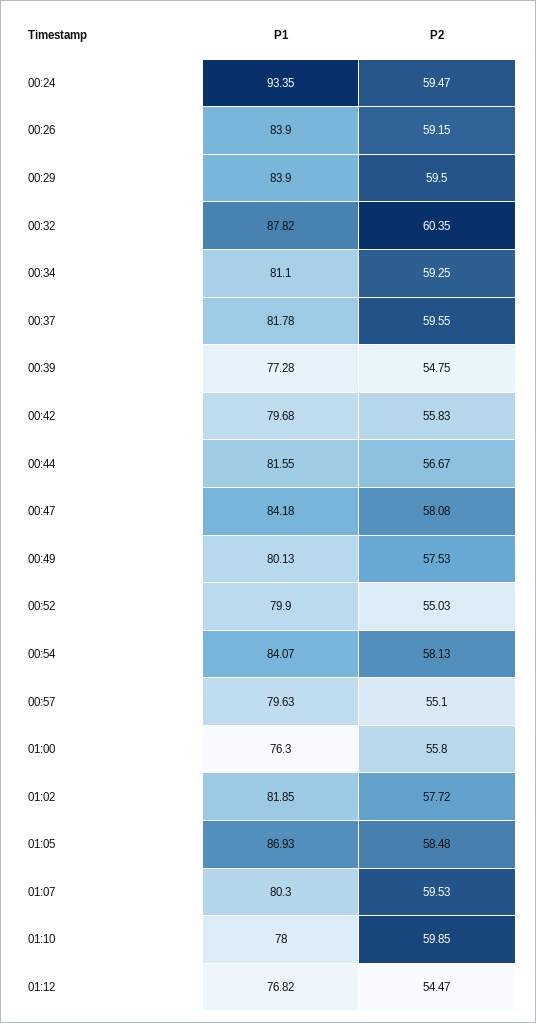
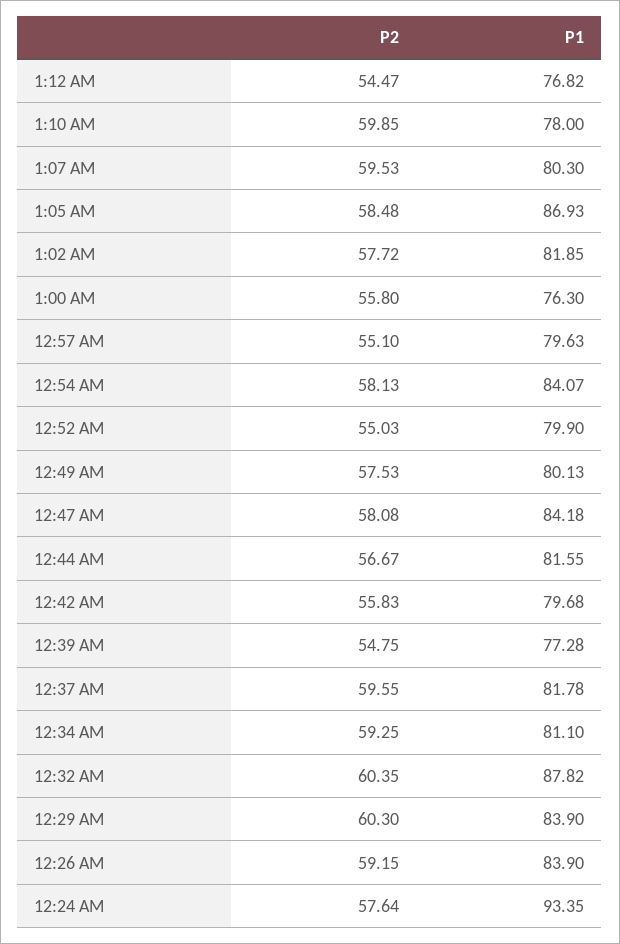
P2, 00:24: 59.47 -> 57.64
P2, 00:29: 59.5 -> 60.3

